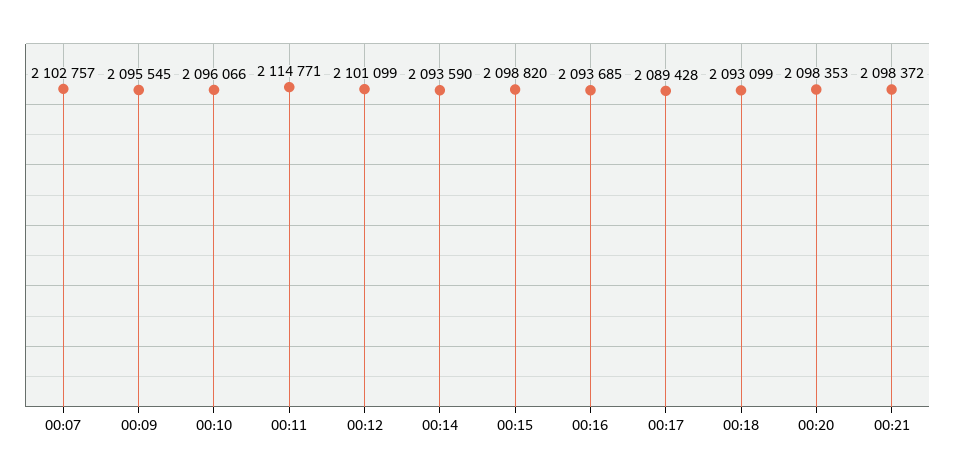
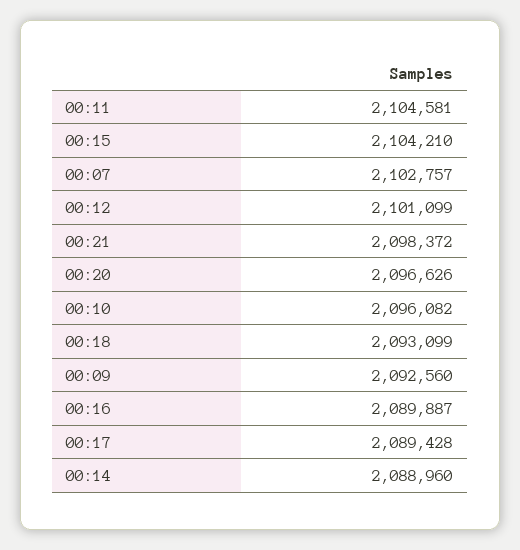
00:09: 2095545 -> 2092560
00:10: 2096066 -> 2096082
00:11: 2114771 -> 2104581
00:14: 2093590 -> 2088960
00:15: 2098820 -> 2104210
00:16: 2093685 -> 2089887
00:20: 2098353 -> 2096626

